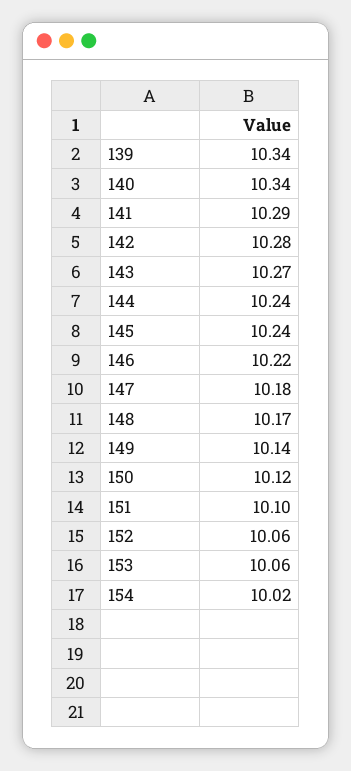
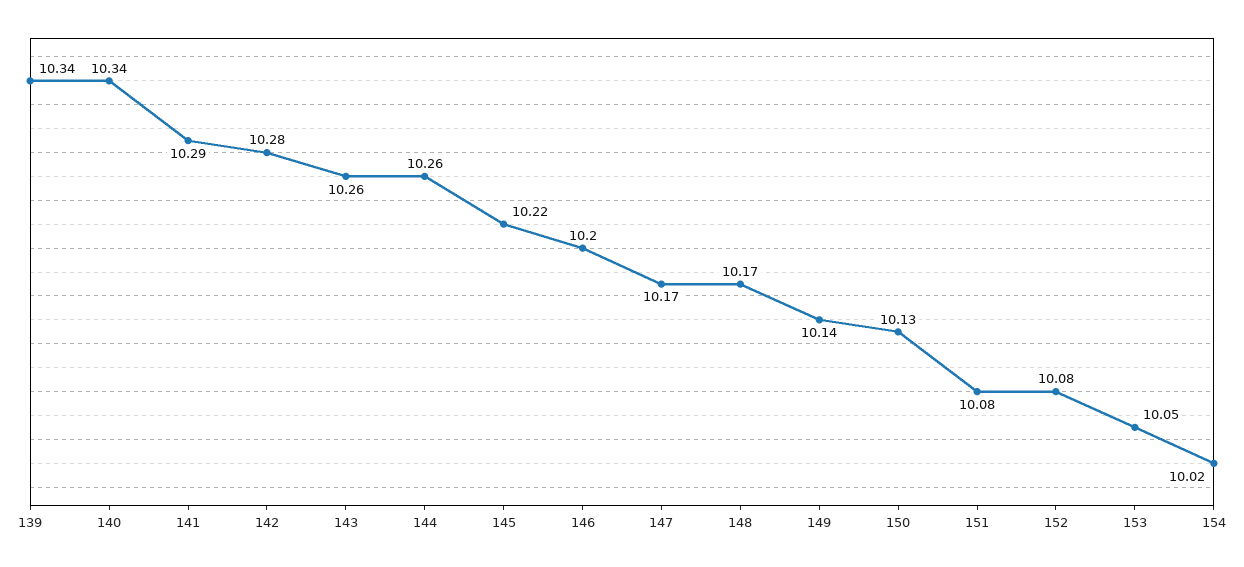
143: 10.27 -> 10.26
144: 10.24 -> 10.26
145: 10.24 -> 10.22
146: 10.22 -> 10.2
147: 10.18 -> 10.17
150: 10.12 -> 10.13
151: 10.1 -> 10.08
152: 10.06 -> 10.08
153: 10.06 -> 10.05

